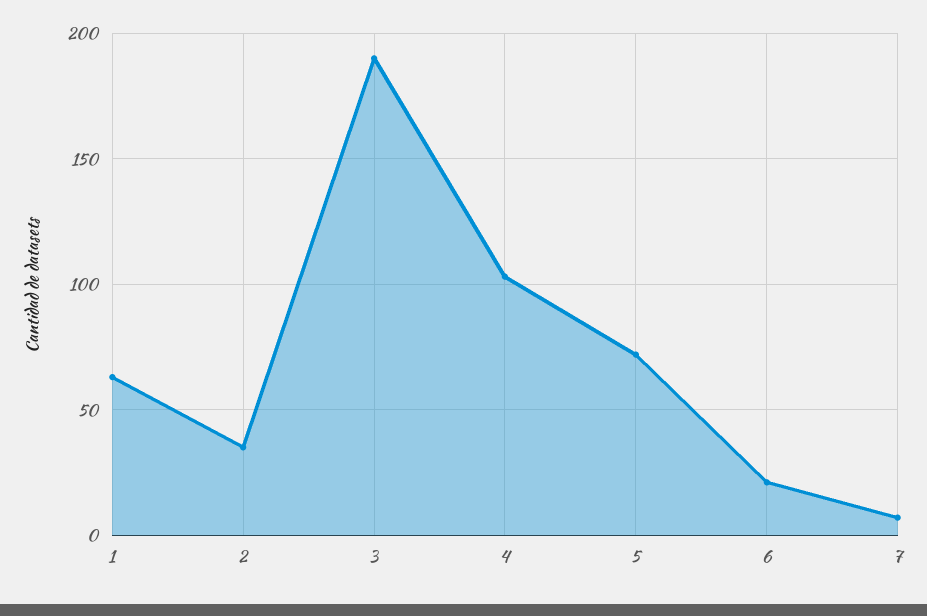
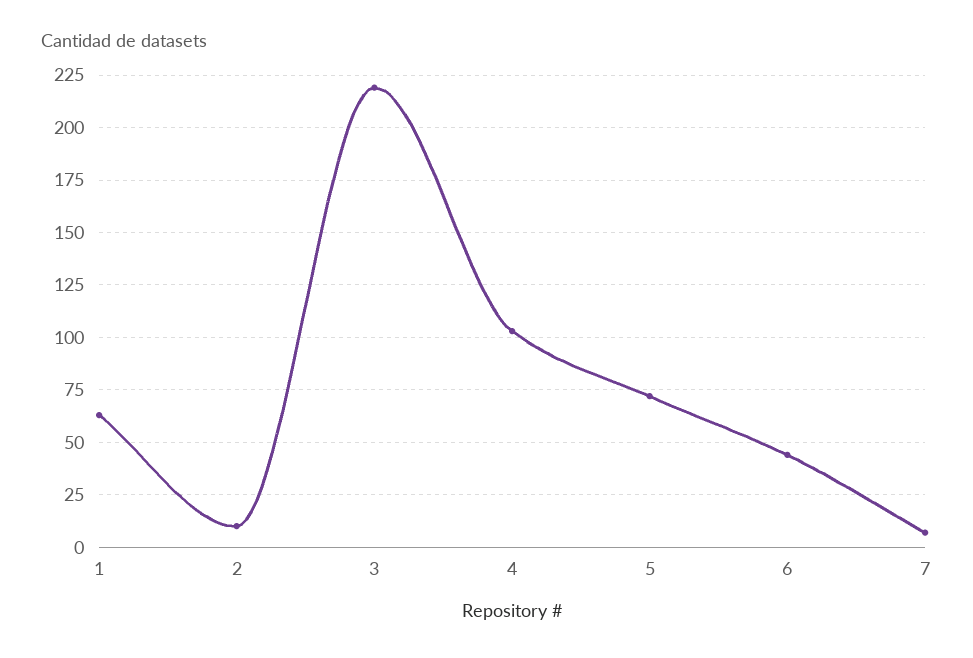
2: 35 -> 10
3: 190 -> 220
6: 20 -> 45

